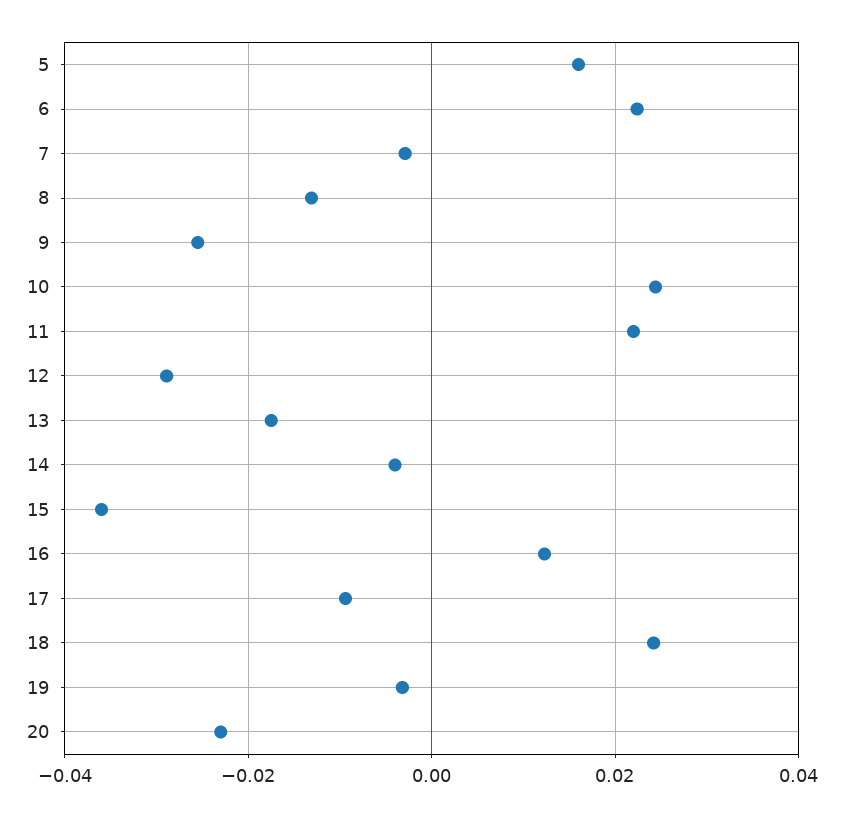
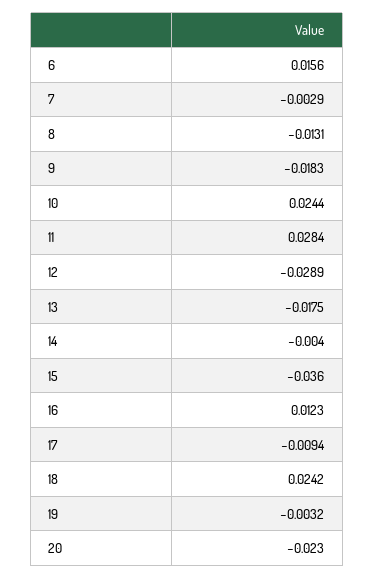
5: 0.016 -> none
6: 0.022 -> 0.0156
9: -0.026 -> -0.0183
11: 0.022 -> 0.0284

